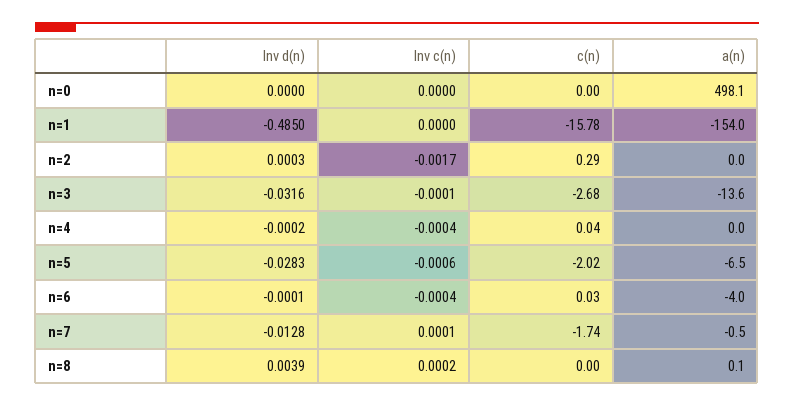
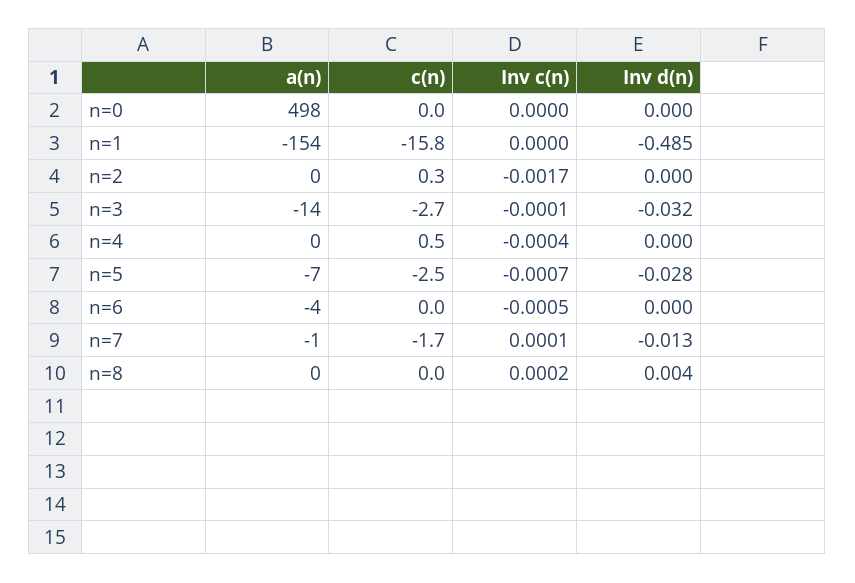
c(n), n=4: 0.04 -> 0.5
Inv c(n), n=5: -0.0006 -> -0.0007
c(n), n=5: -2.02 -> -2.5
Inv c(n), n=6: -0.0004 -> -0.0005

